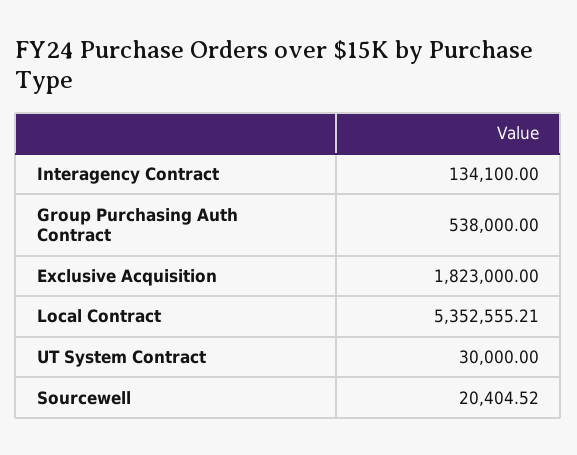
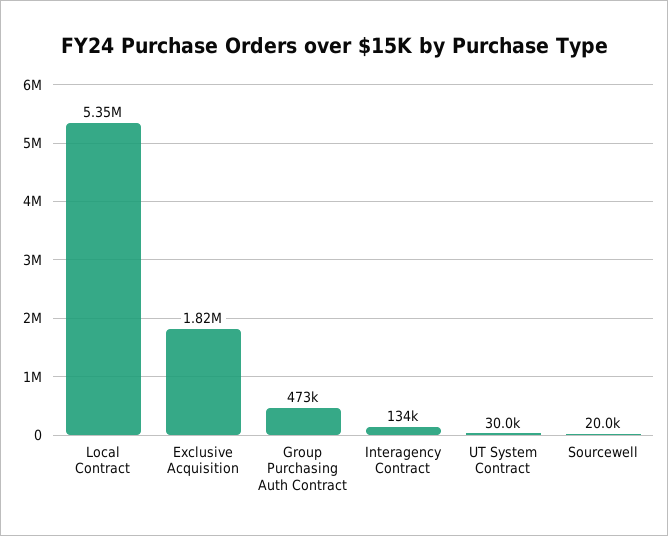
Group Purchasing Auth Contract: 538000 -> 473000
Sourcewell: 20404.52 -> 20000

